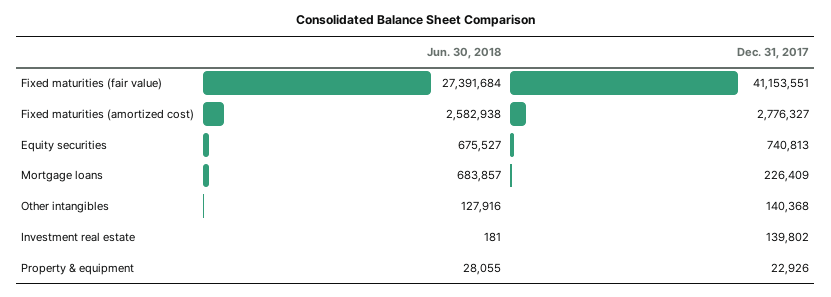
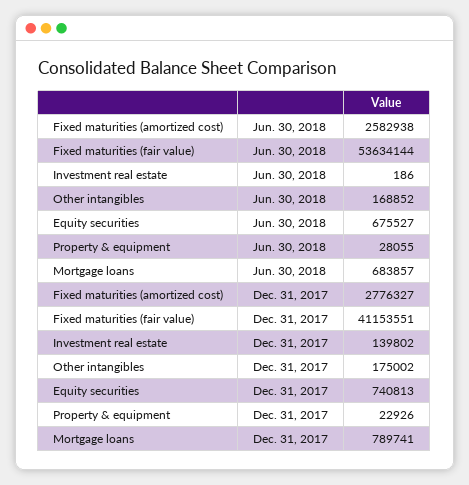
Jun. 30, 2018, Fixed maturities (fair value): 27391684 -> 53634144
Dec. 31, 2017, Mortgage loans: 226409 -> 789741
Jun. 30, 2018, Other intangibles: 127916 -> 168852
Dec. 31, 2017, Other intangibles: 140368 -> 175002
Jun. 30, 2018, Investment real estate: 181 -> 186

